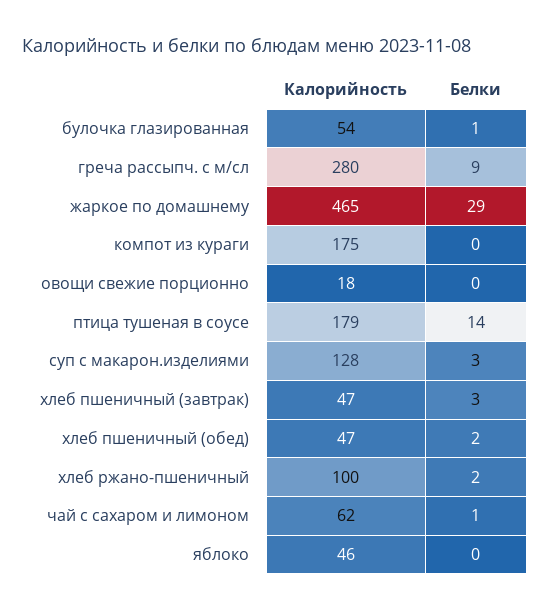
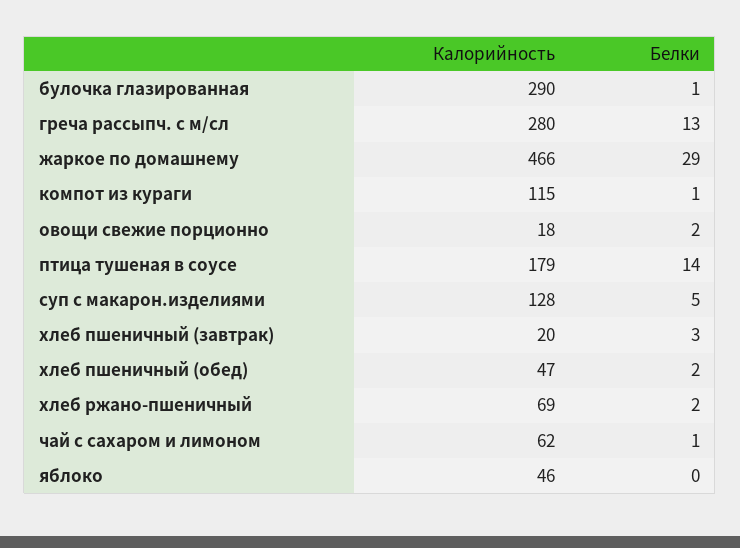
Калорийность, булочка глазированная: 54 -> 290
Белки, греча рассыпч. с м/сл: 9 -> 13
Калорийность, жаркое по домашнему: 465 -> 466
Калорийность, компот из кураги: 175 -> 115
Белки, компот из кураги: 0 -> 1
Белки, овощи свежие порционно: 0 -> 2
Белки, суп с макарон.изделиями: 3 -> 5
Калорийность, хлеб пшеничный (завтрак): 47 -> 20
Калорийность, хлеб ржано-пшеничный: 100 -> 69

